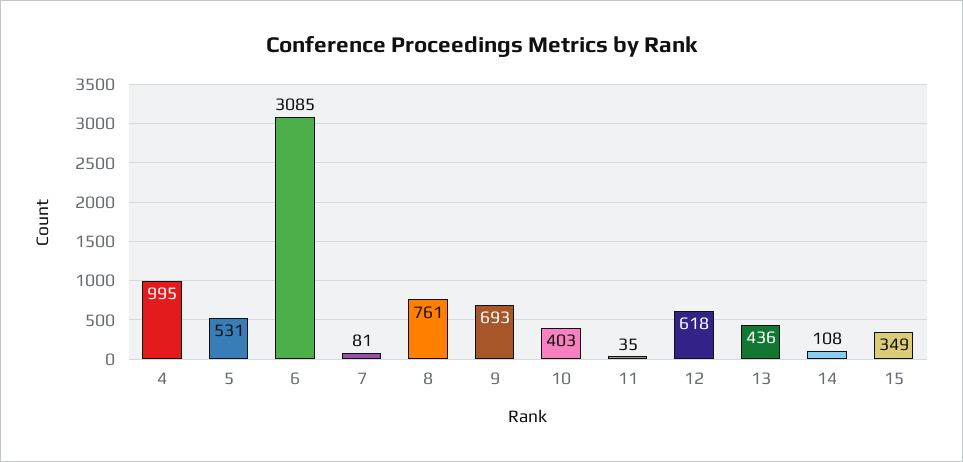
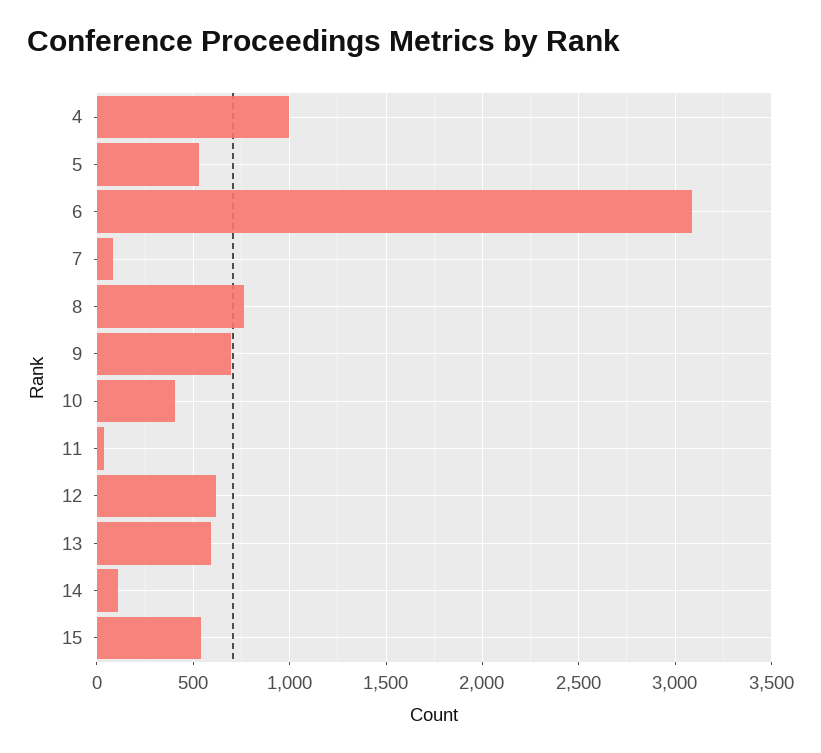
13: 436 -> 600
15: 349 -> 550

